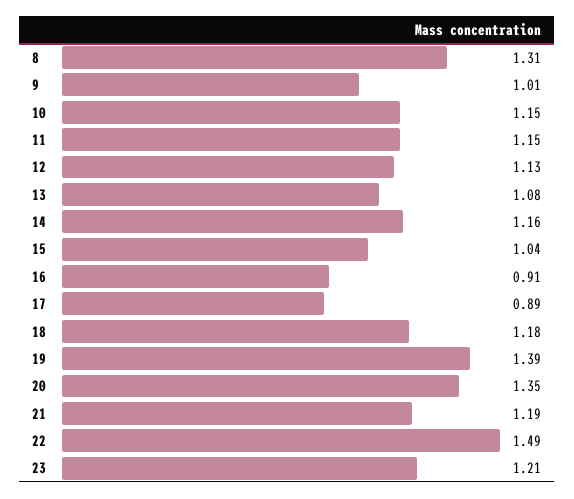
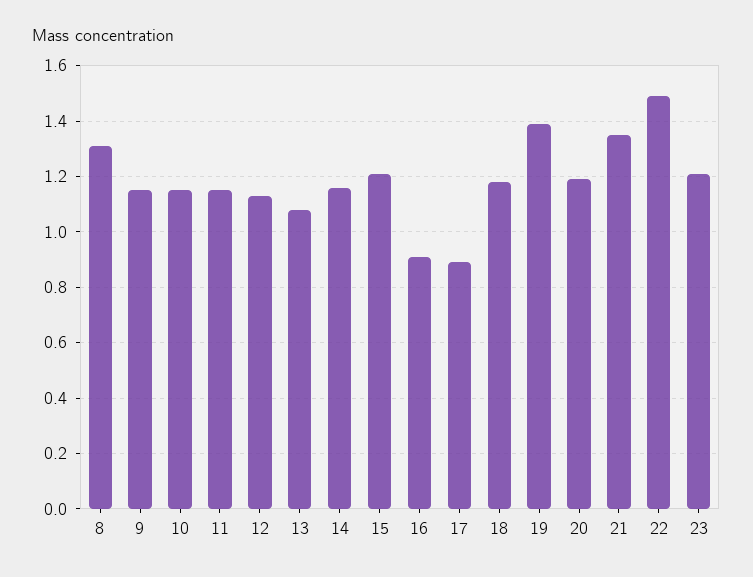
9: 1.01 -> 1.15
15: 1.04 -> 1.2
20: 1.35 -> 1.2
21: 1.19 -> 1.35

